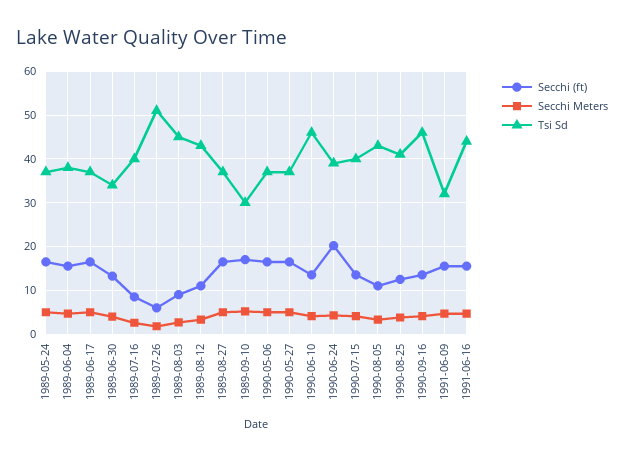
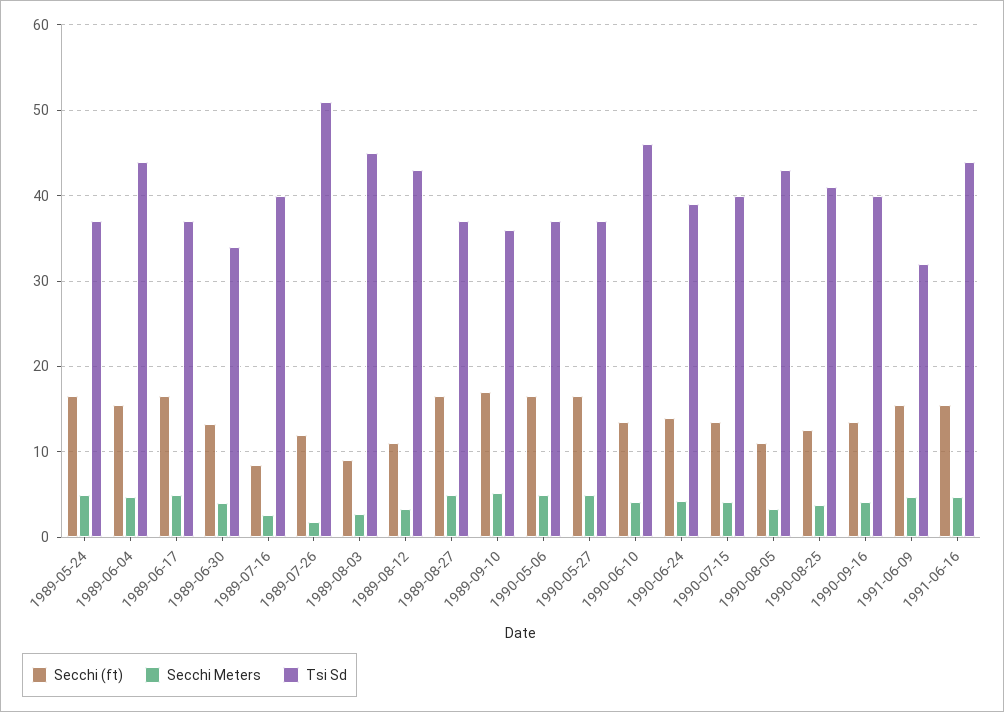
Tsi Sd, 1989-06-04: 38 -> 44
Secchi (ft), 1989-07-26: 6 -> 12
Tsi Sd, 1989-09-10: 30 -> 36
Secchi (ft), 1990-06-24: 20 -> 14
Tsi Sd, 1990-09-16: 46 -> 40

